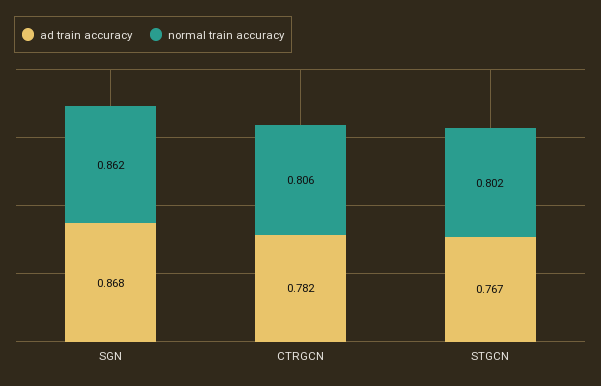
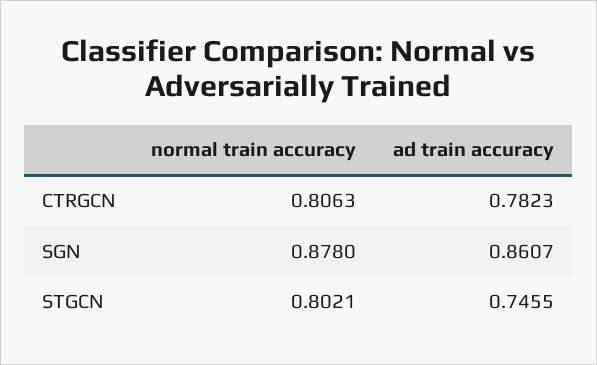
ad train accuracy, SGN: 0.868 -> 0.8607
normal train accuracy, SGN: 0.862 -> 0.878
ad train accuracy, STGCN: 0.767 -> 0.7455

